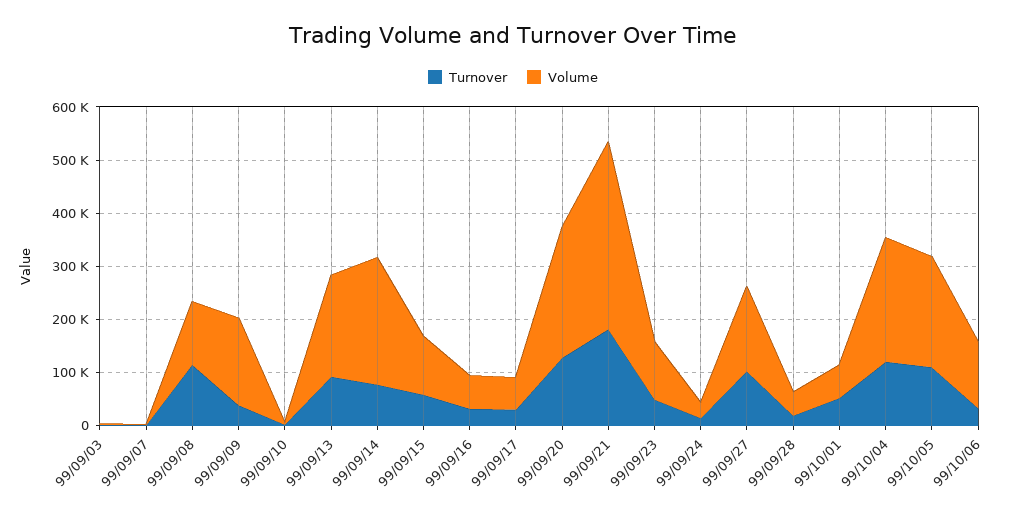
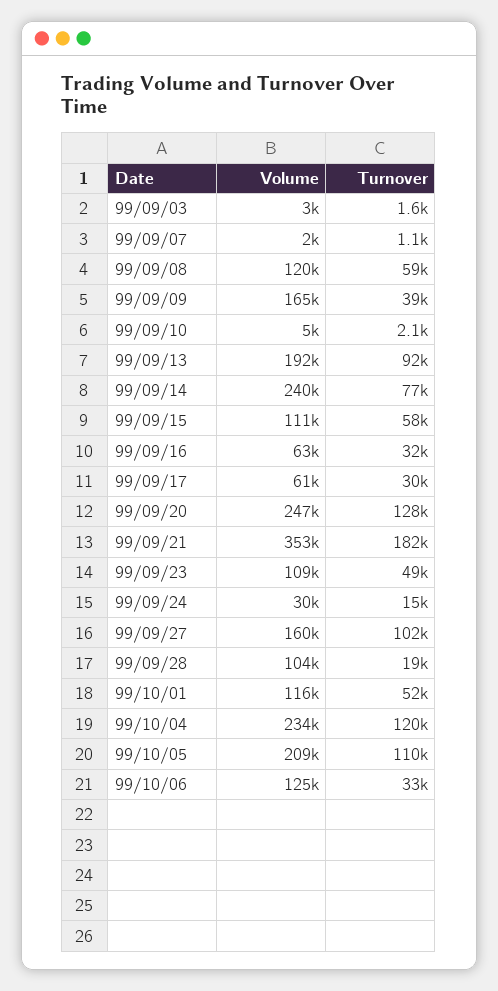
Turnover, 99/09/08: 120000 -> 59000
Volume, 99/09/28: 40000 -> 104000
Volume, 99/10/01: 60000 -> 116000

